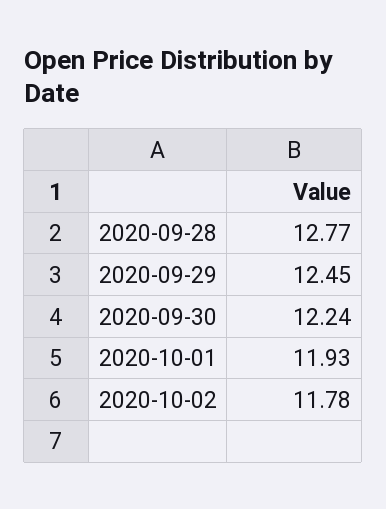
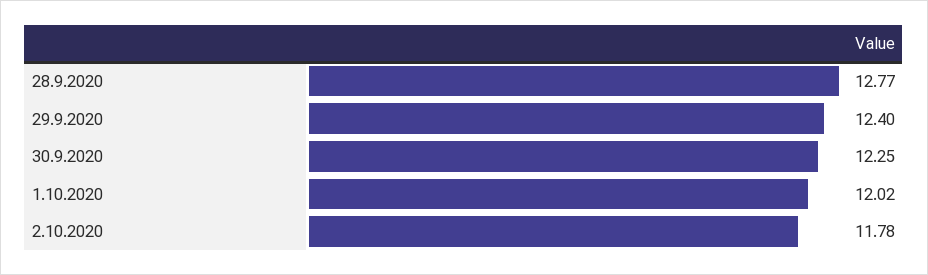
2020-09-29: 12.45 -> 12.4
2020-09-30: 12.24 -> 12.25
2020-10-01: 11.93 -> 12.02

